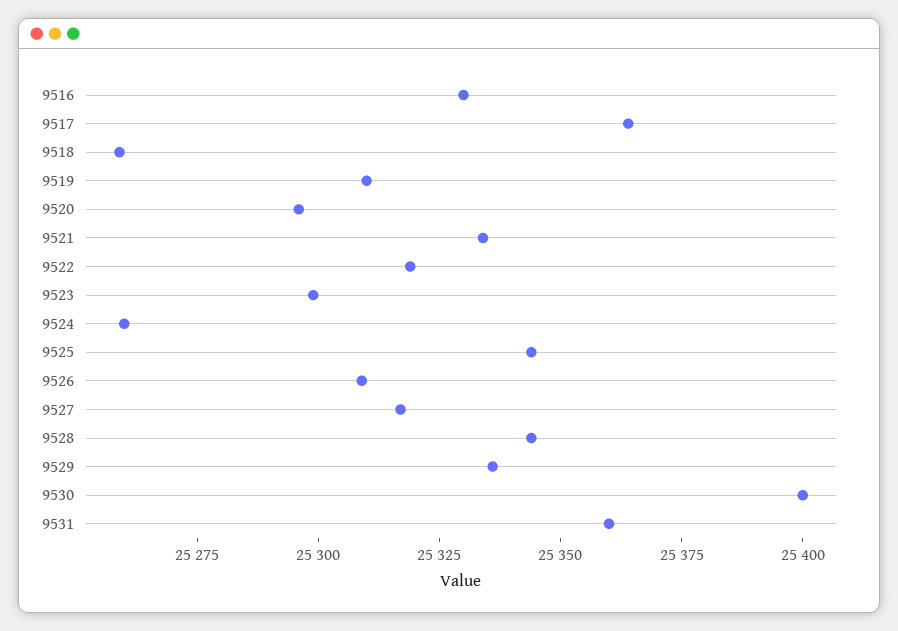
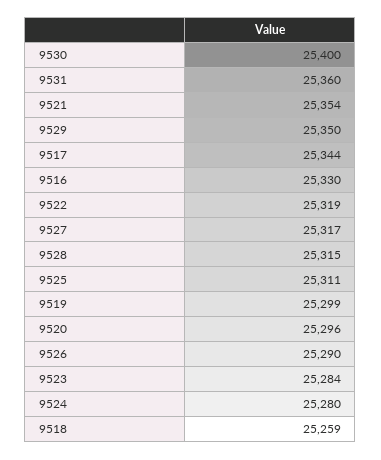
9517: 25365 -> 25344
9519: 25310 -> 25299
9521: 25335 -> 25354
9523: 25300 -> 25284
9524: 25260 -> 25280
9525: 25345 -> 25311
9526: 25310 -> 25290
9528: 25345 -> 25315
9529: 25335 -> 25350

